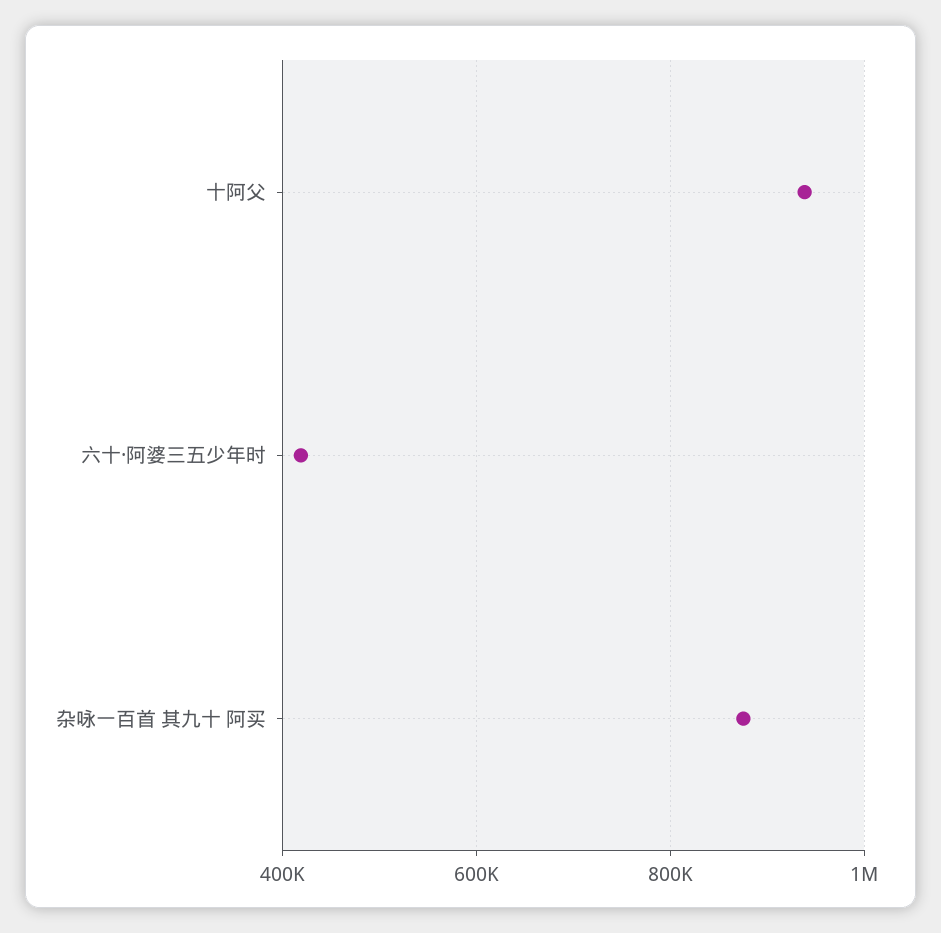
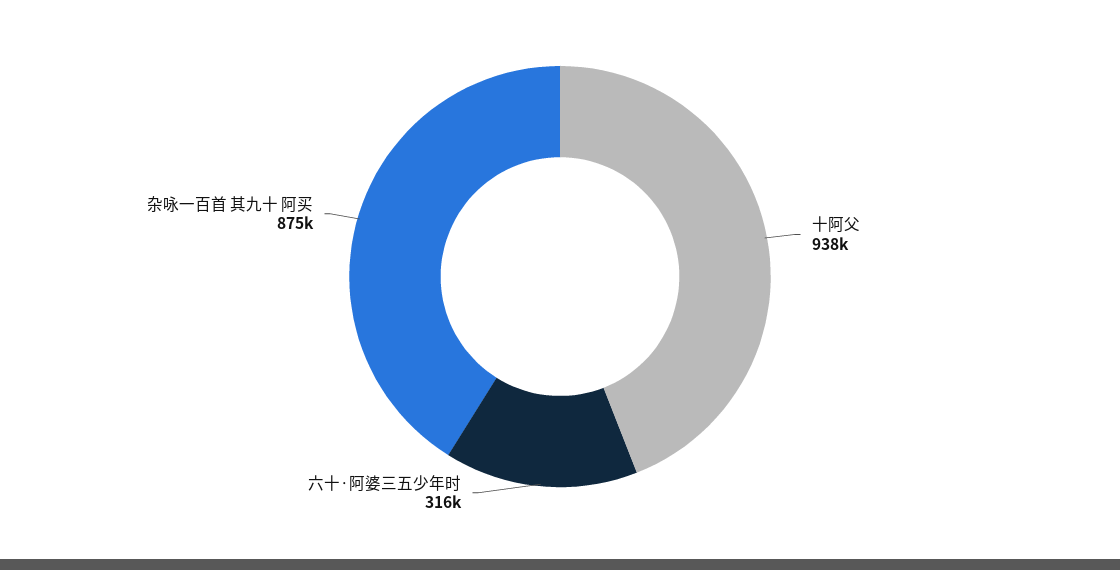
六十·阿婆三五少年时: 420000 -> 316000

